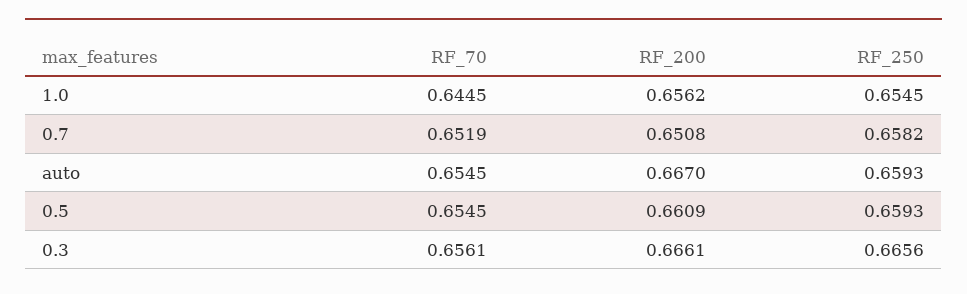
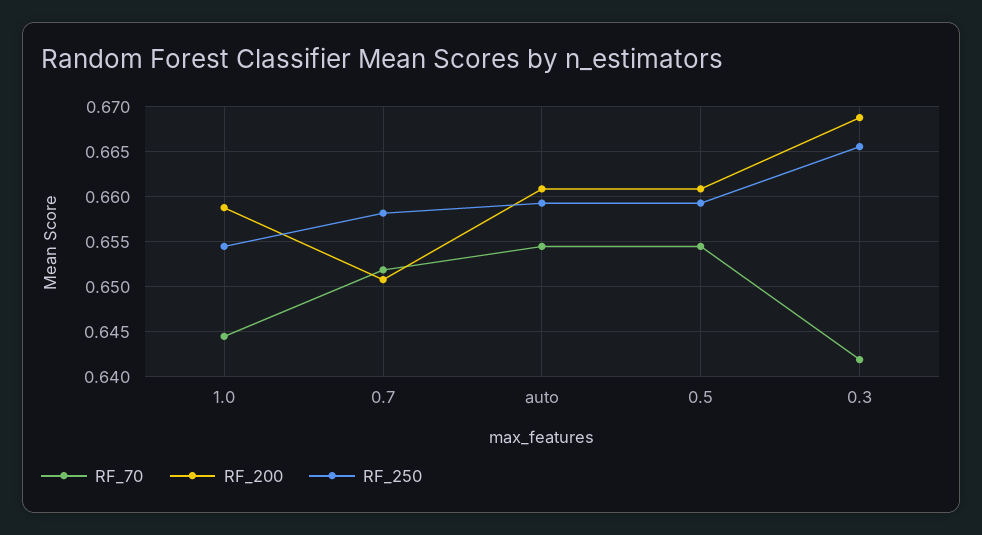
RF_200, 1.0: 0.6562 -> 0.659
RF_200, auto: 0.667 -> 0.661
RF_70, 0.3: 0.6561 -> 0.642
RF_200, 0.3: 0.6661 -> 0.669

